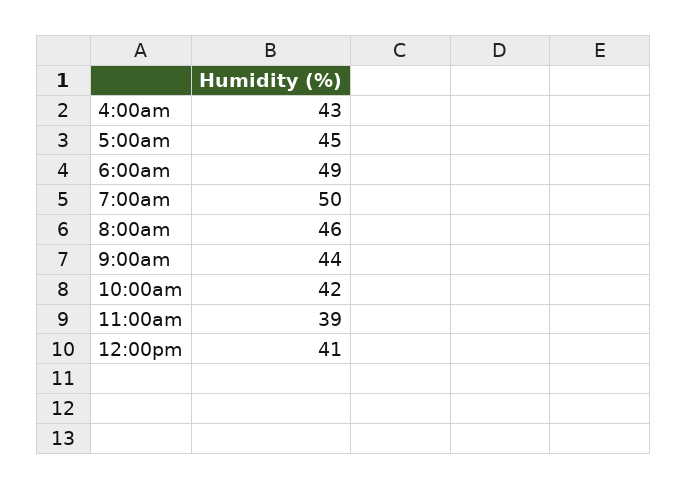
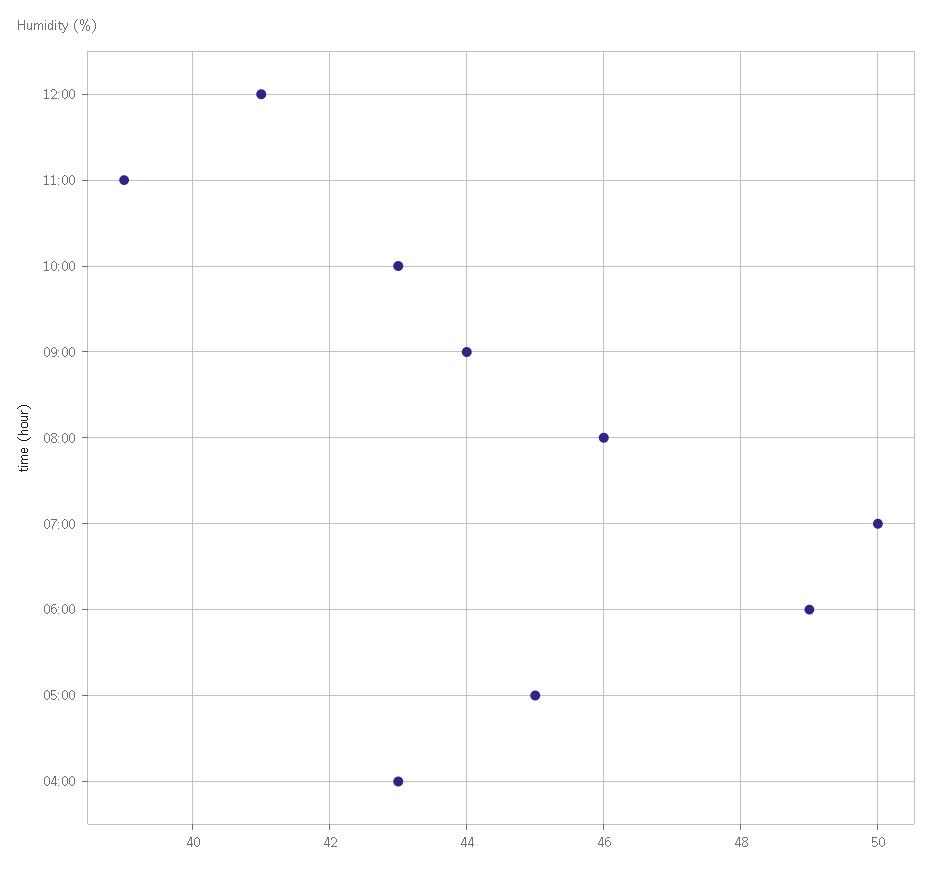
10:00am: 42 -> 43

